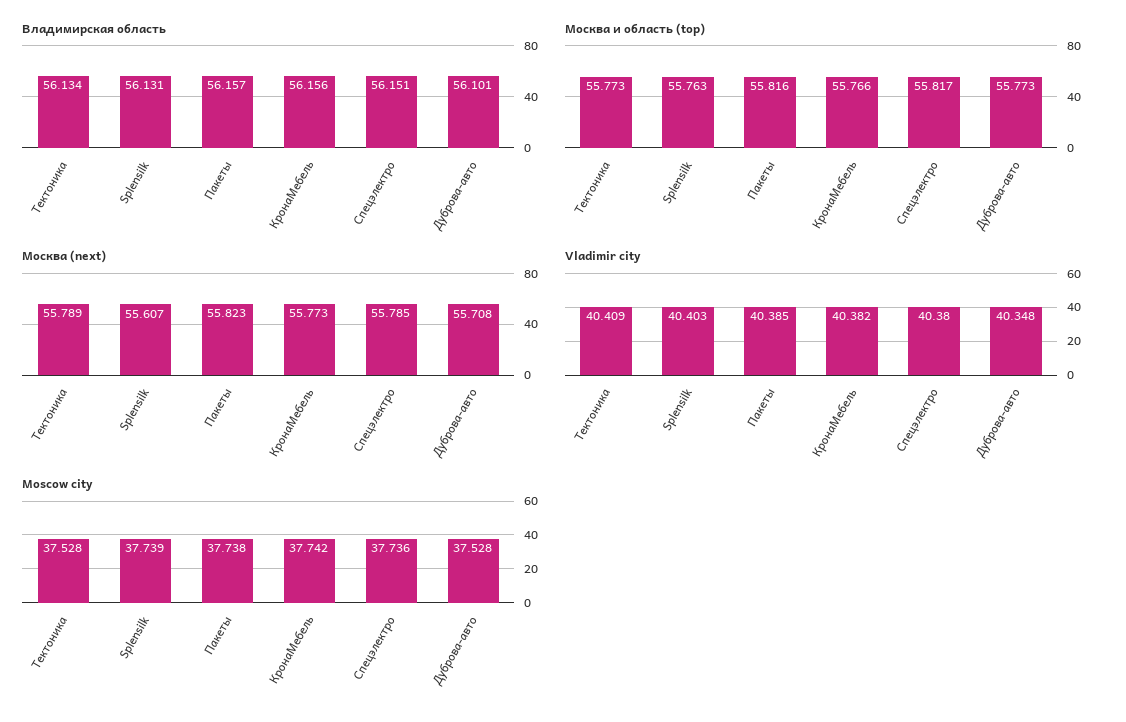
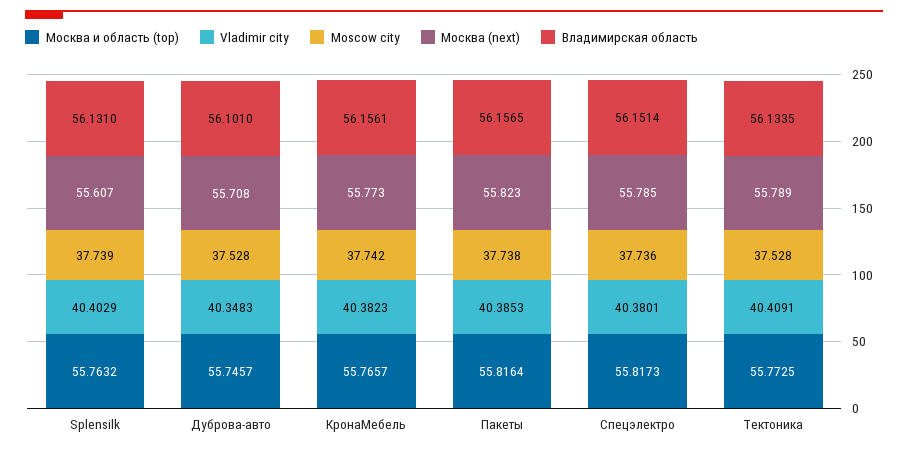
Москва и область (top), Дуброва-авто: 55.773 -> 55.7457

